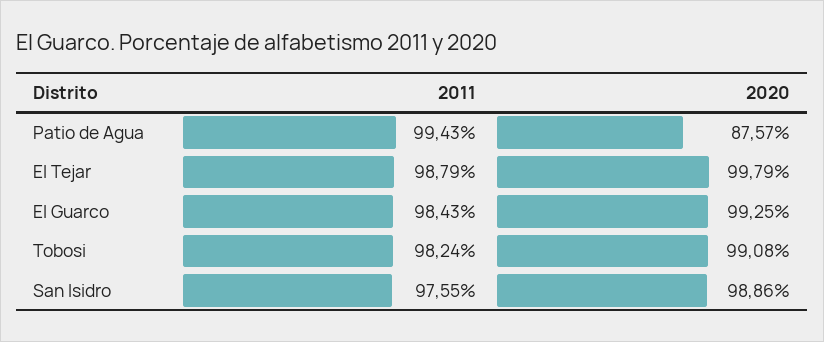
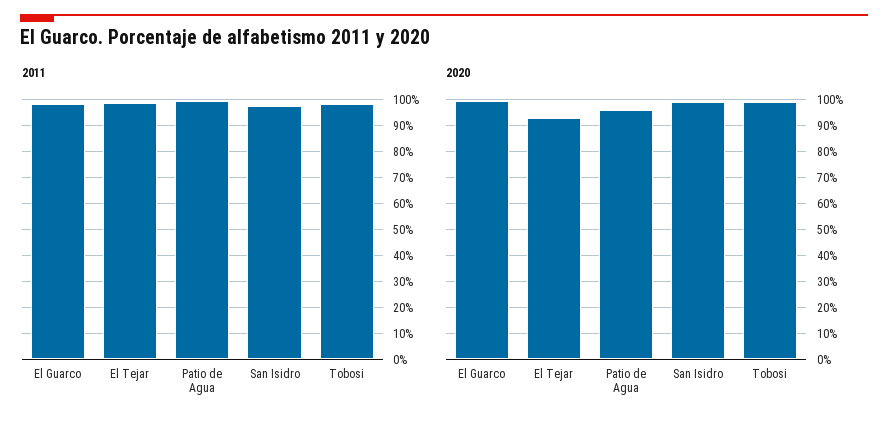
2020, Patio de Agua: 87.57 -> 95
2020, El Tejar: 99.79 -> 92.5

